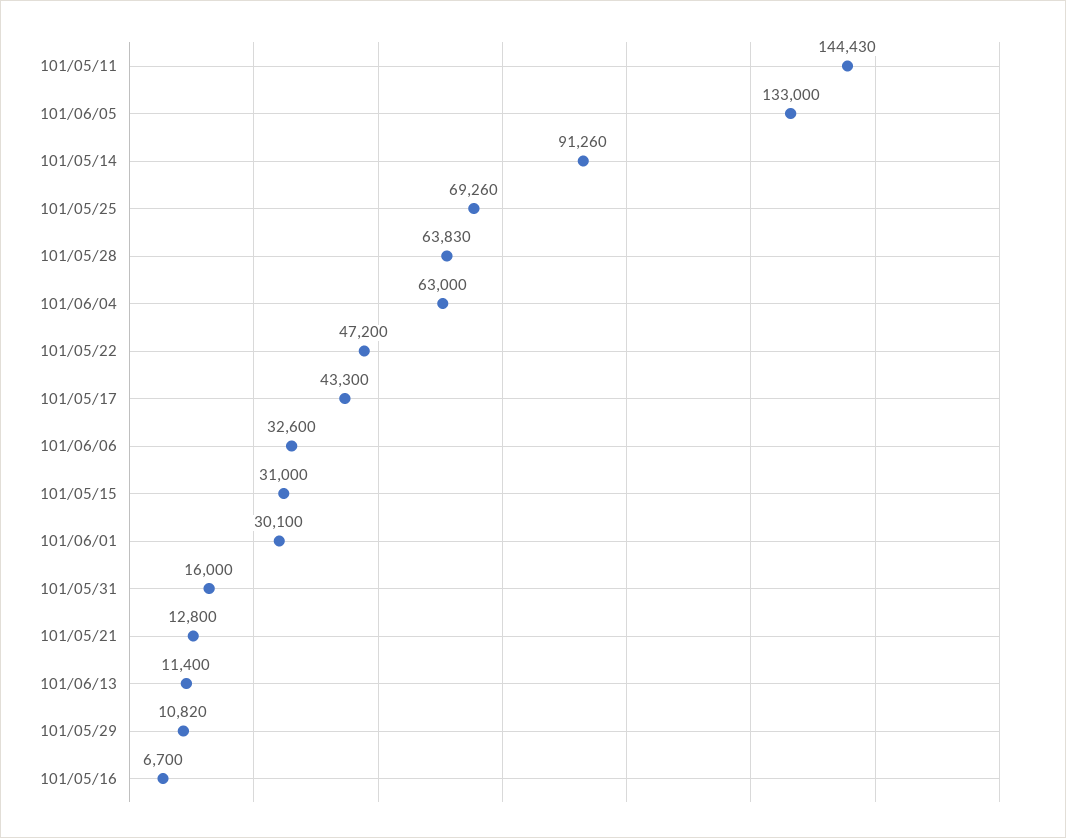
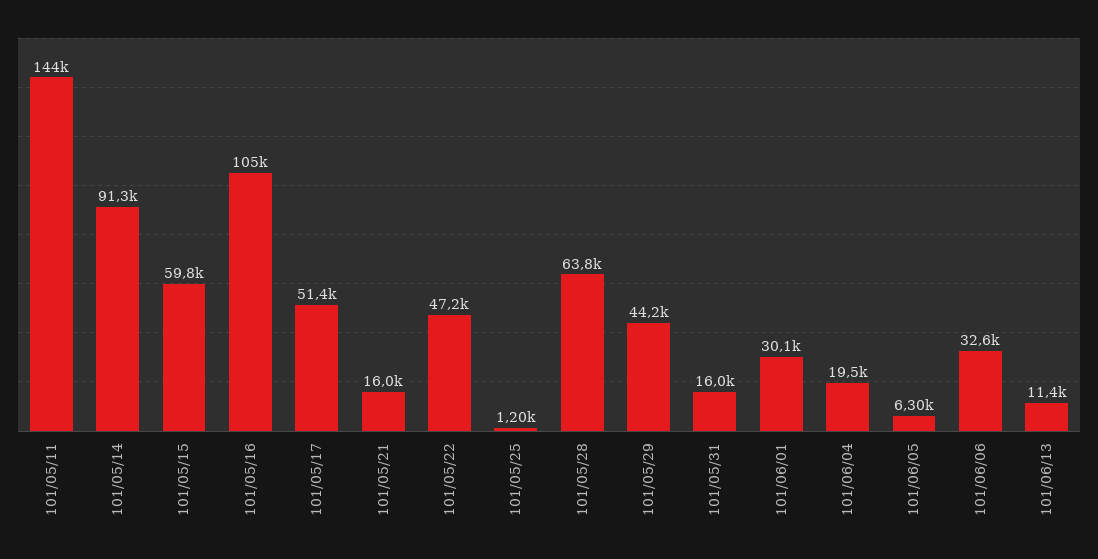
101/06/05: 133000 -> 6300
101/05/25: 69260 -> 1200
101/06/04: 63000 -> 19500
101/05/17: 43300 -> 51400
101/05/15: 31000 -> 59800
101/05/21: 12800 -> 16000
101/05/29: 10820 -> 44200
101/05/16: 6700 -> 105000

